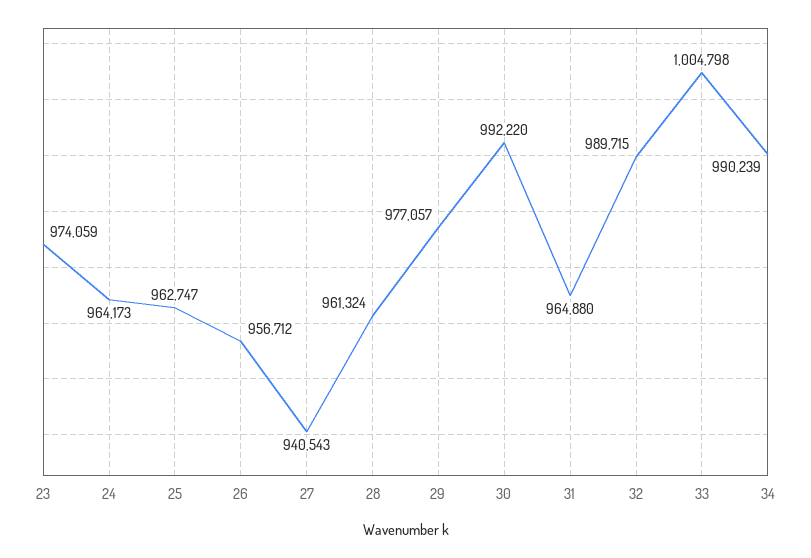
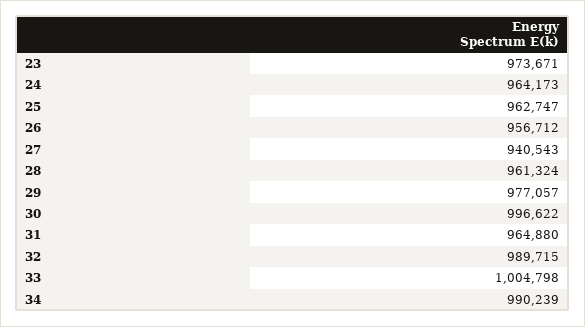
23: 974059 -> 973671
30: 992220 -> 996622

